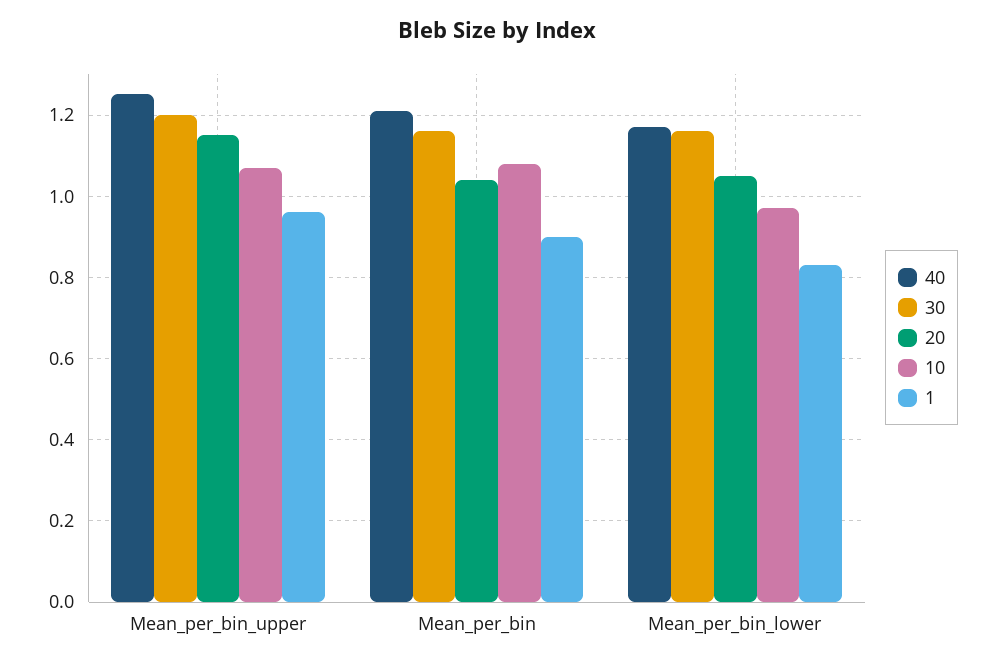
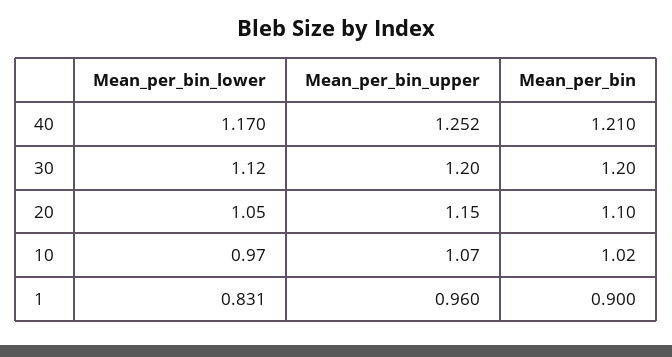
30, Mean_per_bin: 1.16 -> 1.2
20, Mean_per_bin: 1.04 -> 1.1
10, Mean_per_bin: 1.08 -> 1.02
30, Mean_per_bin_lower: 1.16 -> 1.12

